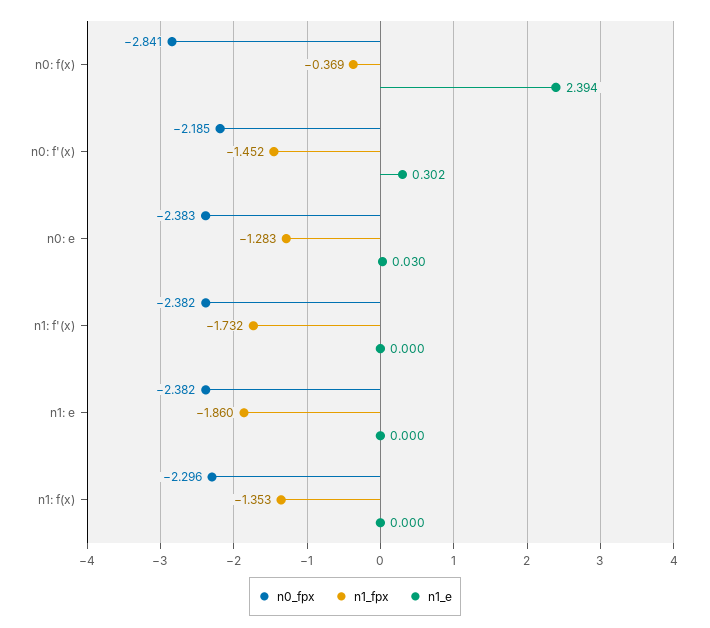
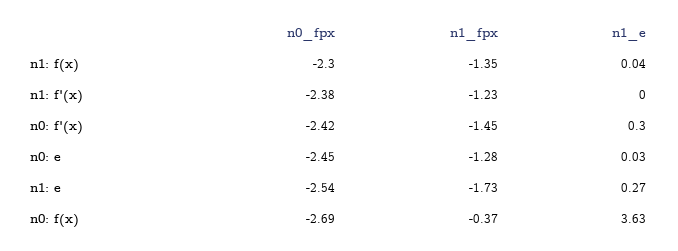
n0_fpx, n0: f(x): -2.841 -> -2.69
n1_e, n0: f(x): 2.394 -> 3.63
n0_fpx, n0: f'(x): -2.185 -> -2.42
n0_fpx, n0: e: -2.383 -> -2.45
n1_fpx, n1: f'(x): -1.732 -> -1.23
n0_fpx, n1: e: -2.382 -> -2.54
n1_fpx, n1: e: -1.86 -> -1.73
n1_e, n1: e: 0 -> 0.27
n1_e, n1: f(x): 0 -> 0.04

